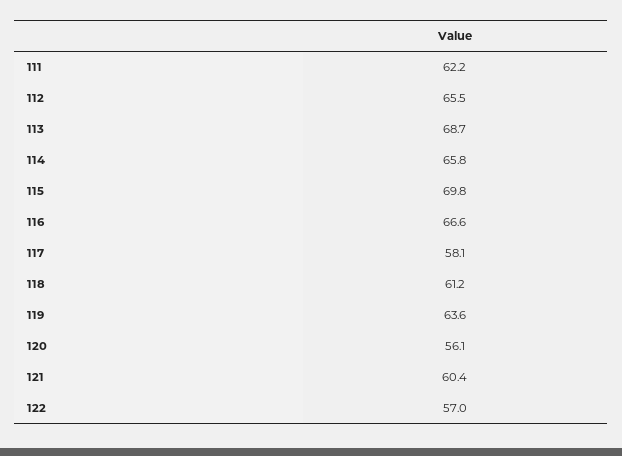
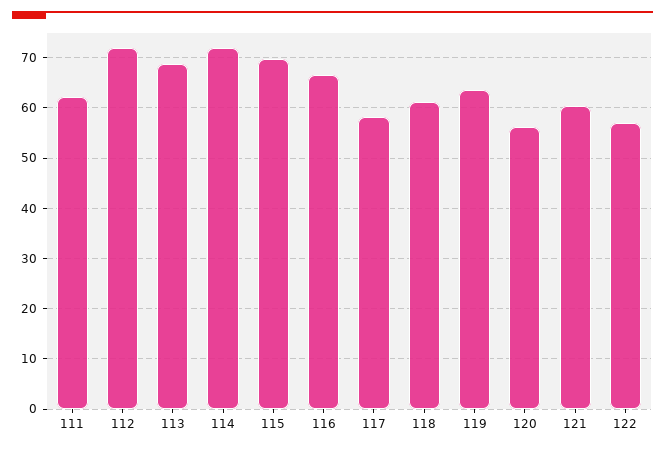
112: 65.5 -> 72
114: 65.8 -> 72

